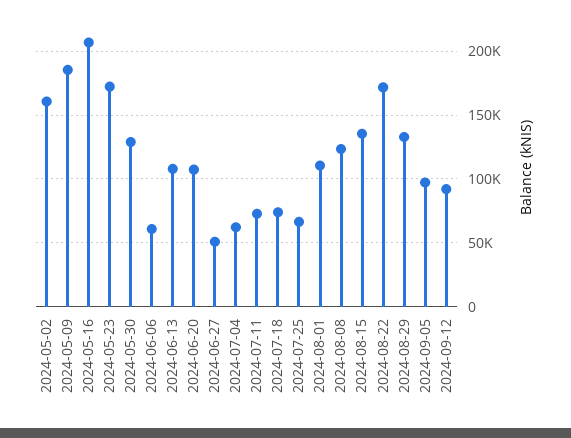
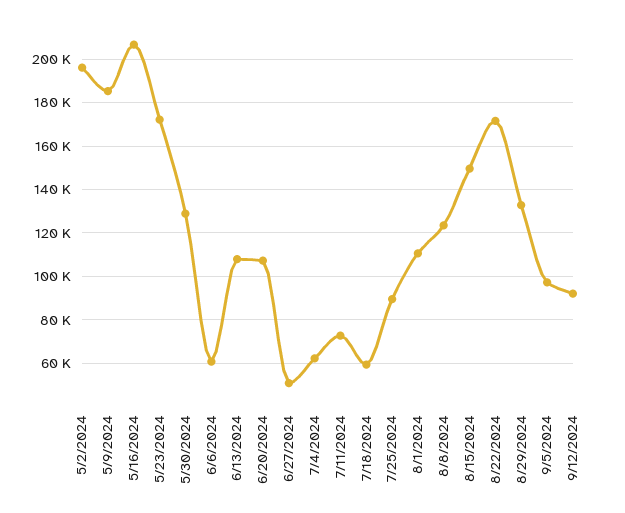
2024-05-02: 160000 -> 195000
2024-07-18: 75000 -> 60000
2024-07-25: 65000 -> 90000
2024-08-15: 135000 -> 150000

